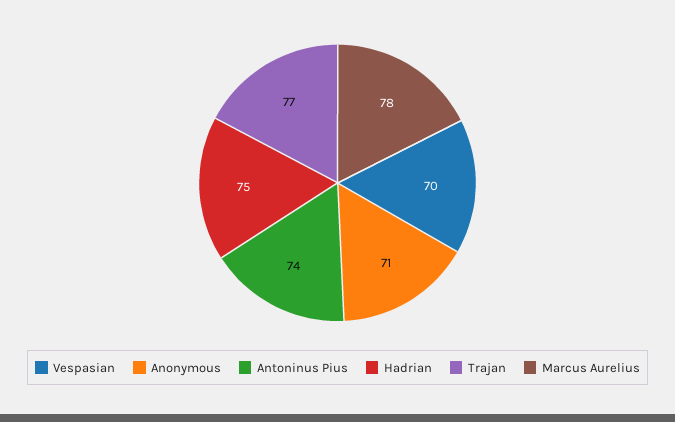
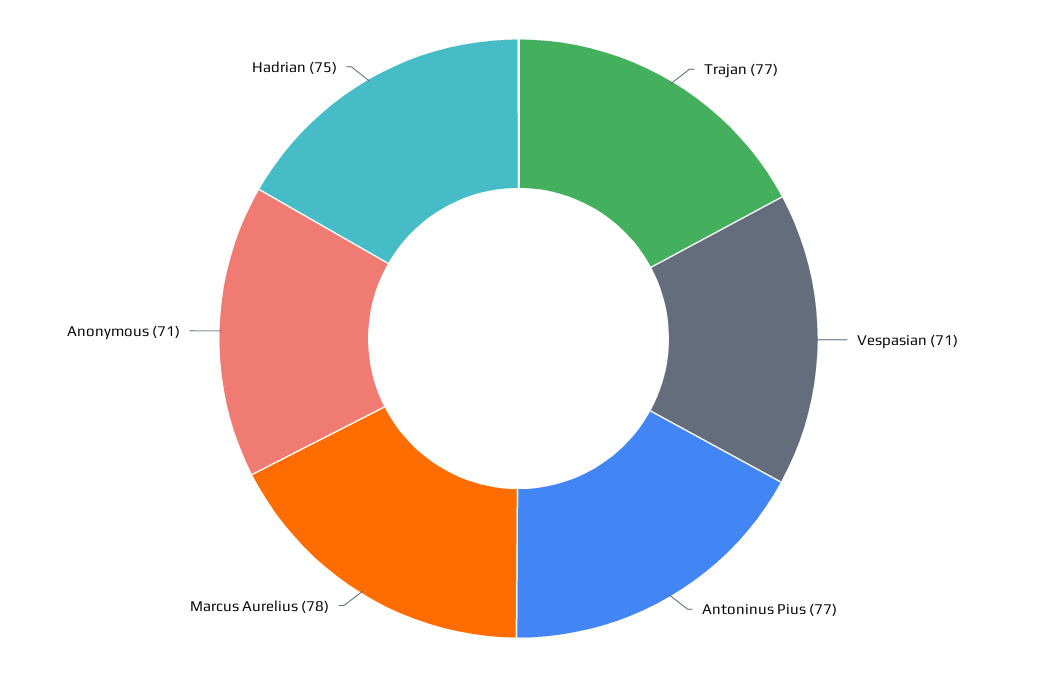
Vespasian: 70 -> 71
Antoninus Pius: 74 -> 77

